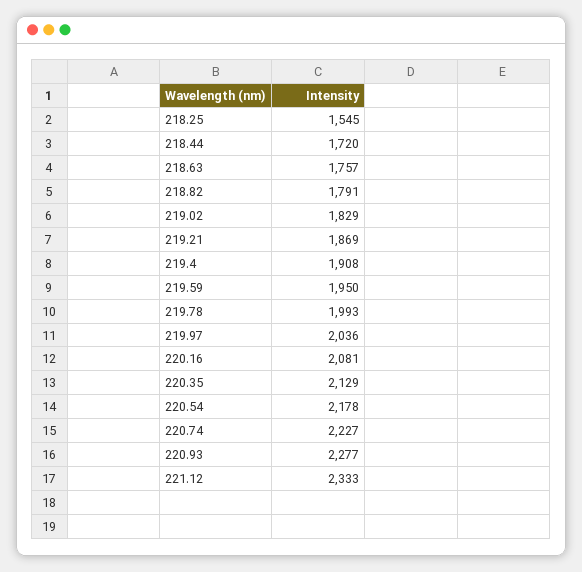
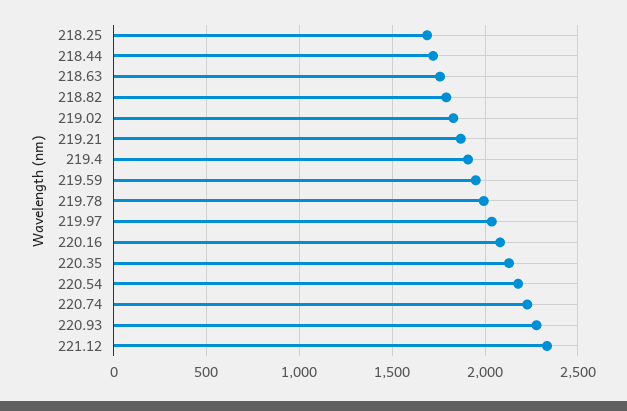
218.25: 1545 -> 1700

